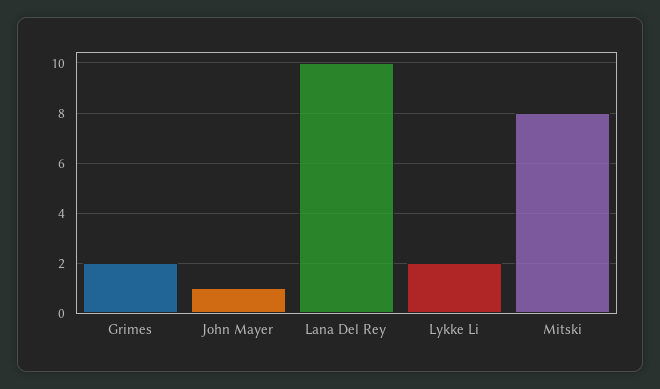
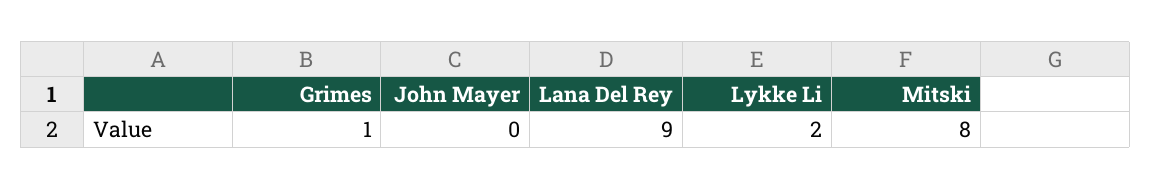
Grimes: 2 -> 1
John Mayer: 1 -> 0
Lana Del Rey: 10 -> 9

